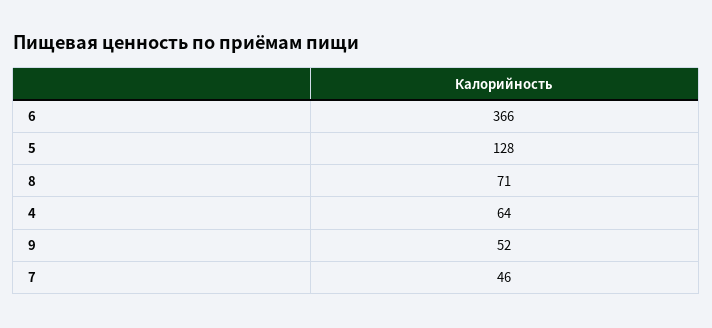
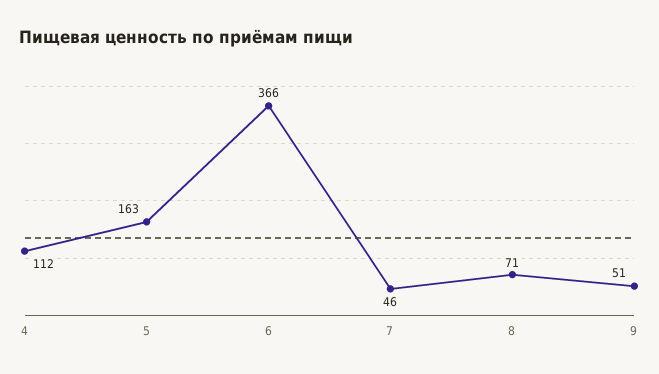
5: 128 -> 163
4: 64 -> 112
9: 52 -> 51

